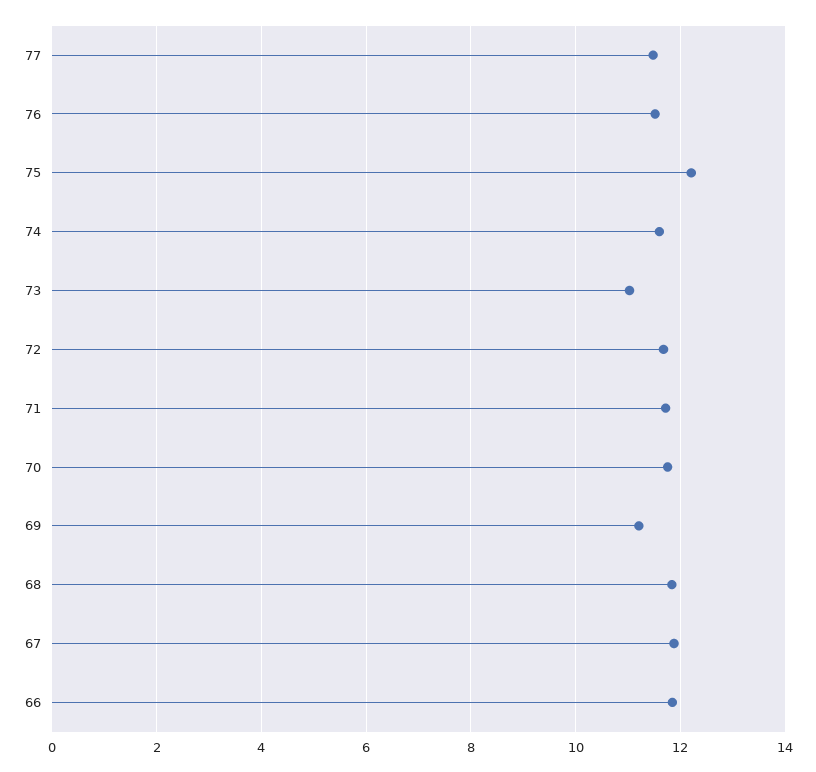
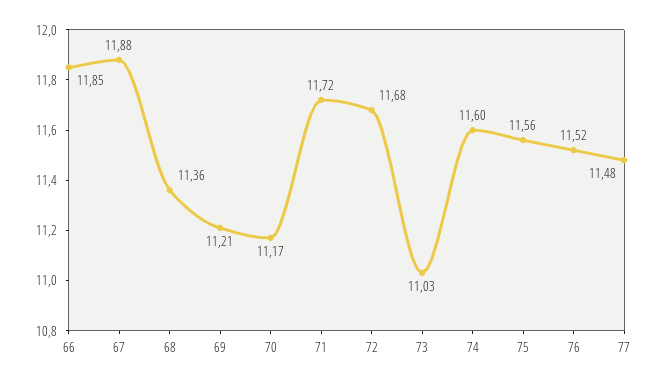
75: 12.2 -> 11.56
70: 11.8 -> 11.17
68: 11.8 -> 11.36

